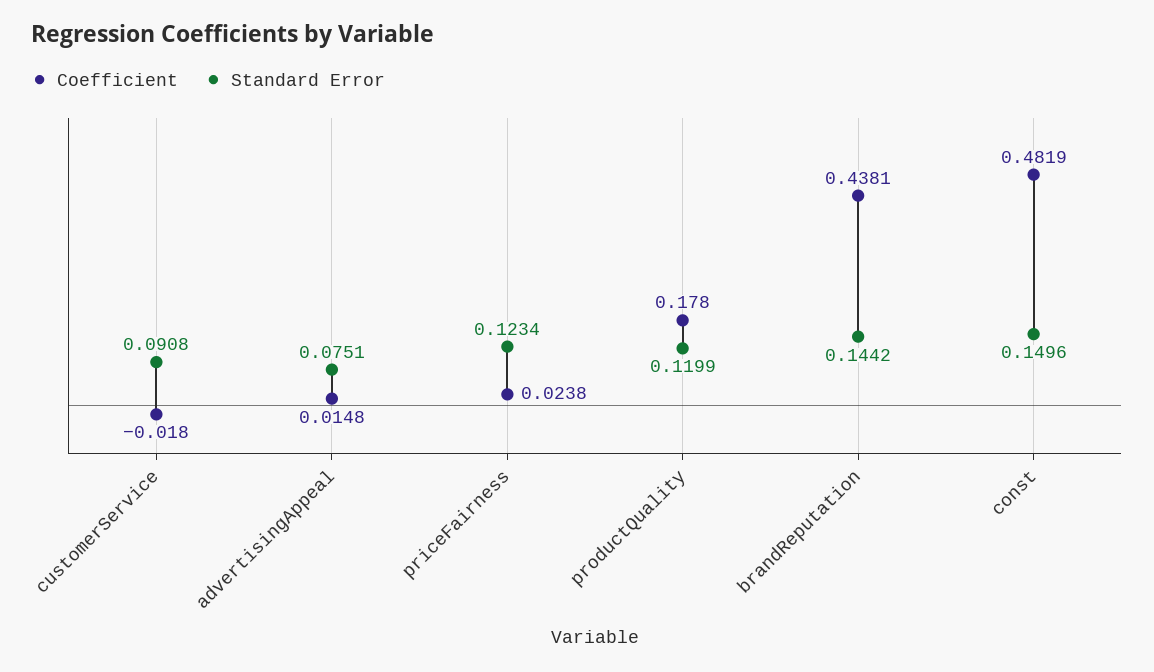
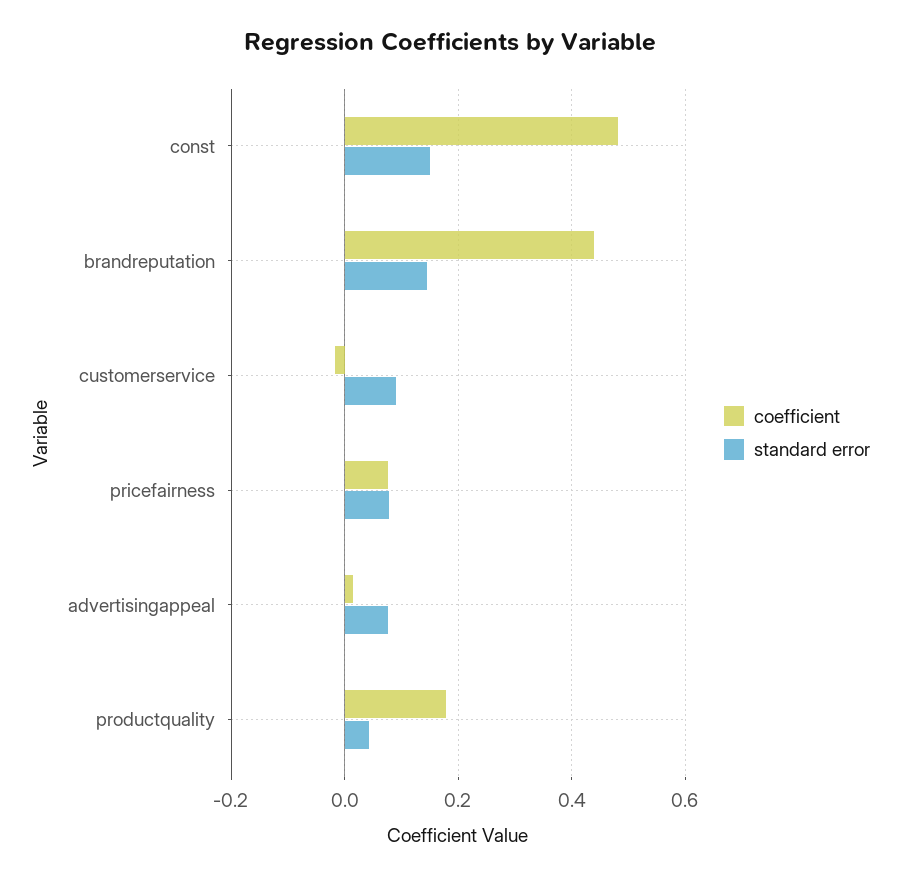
Coefficient, priceFairness: 0.0238 -> 0.08
Standard Error, priceFairness: 0.1234 -> 0.08
Standard Error, productQuality: 0.1199 -> 0.04

